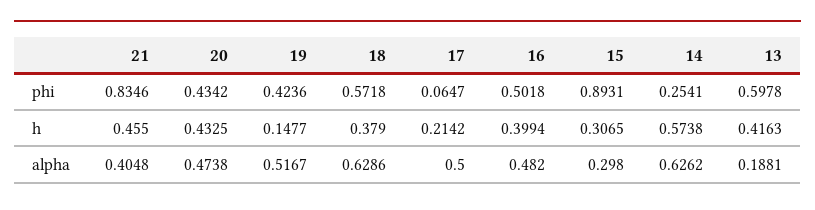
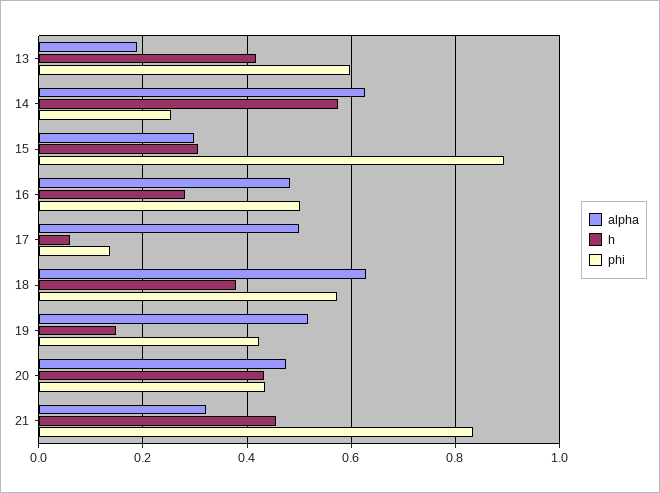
phi, 17: 0.0647 -> 0.14
h, 17: 0.2142 -> 0.06
h, 16: 0.3994 -> 0.28
alpha, 21: 0.4048 -> 0.32

